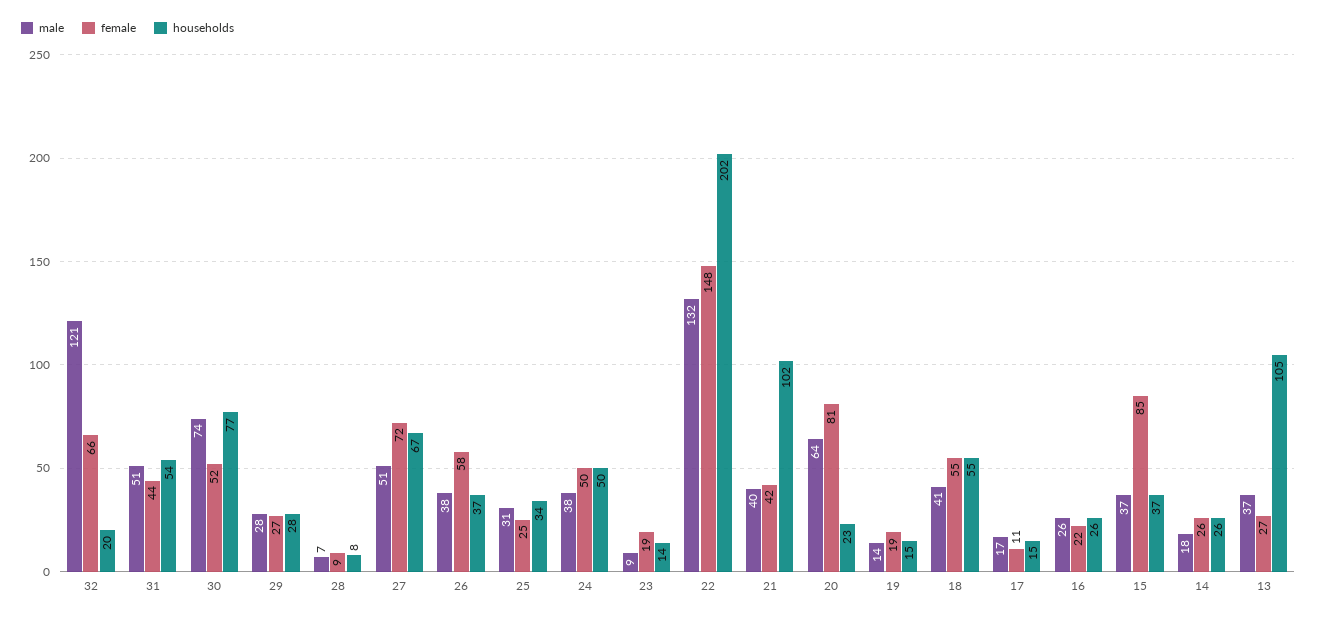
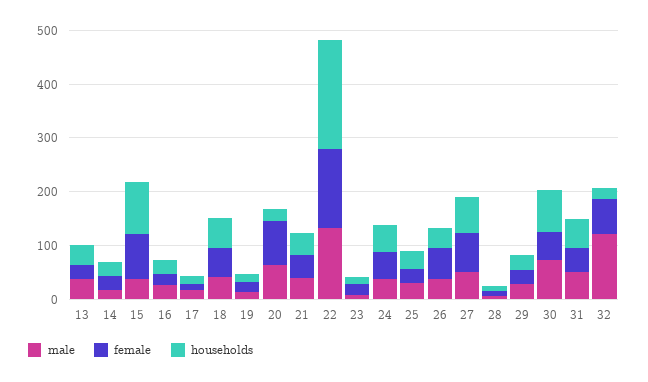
households, 21: 102 -> 40
households, 15: 37 -> 100
households, 13: 105 -> 40

